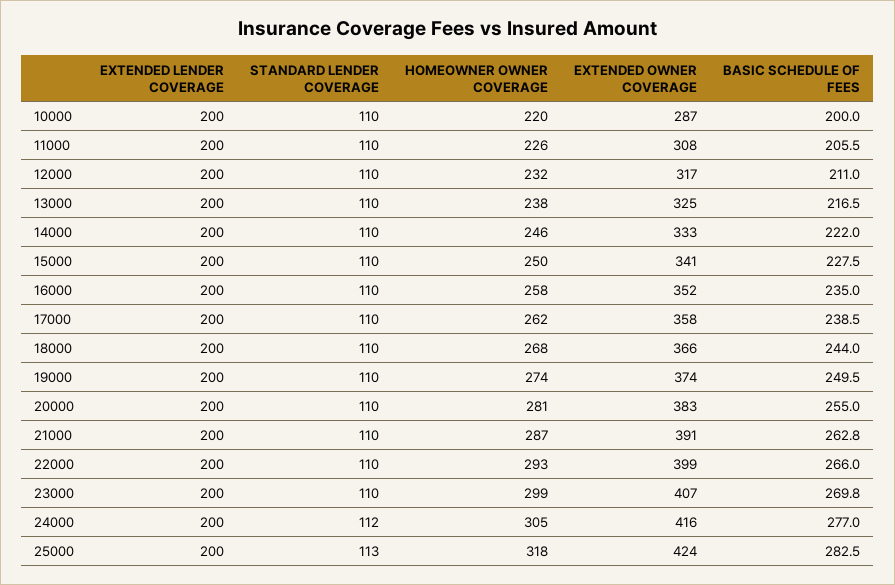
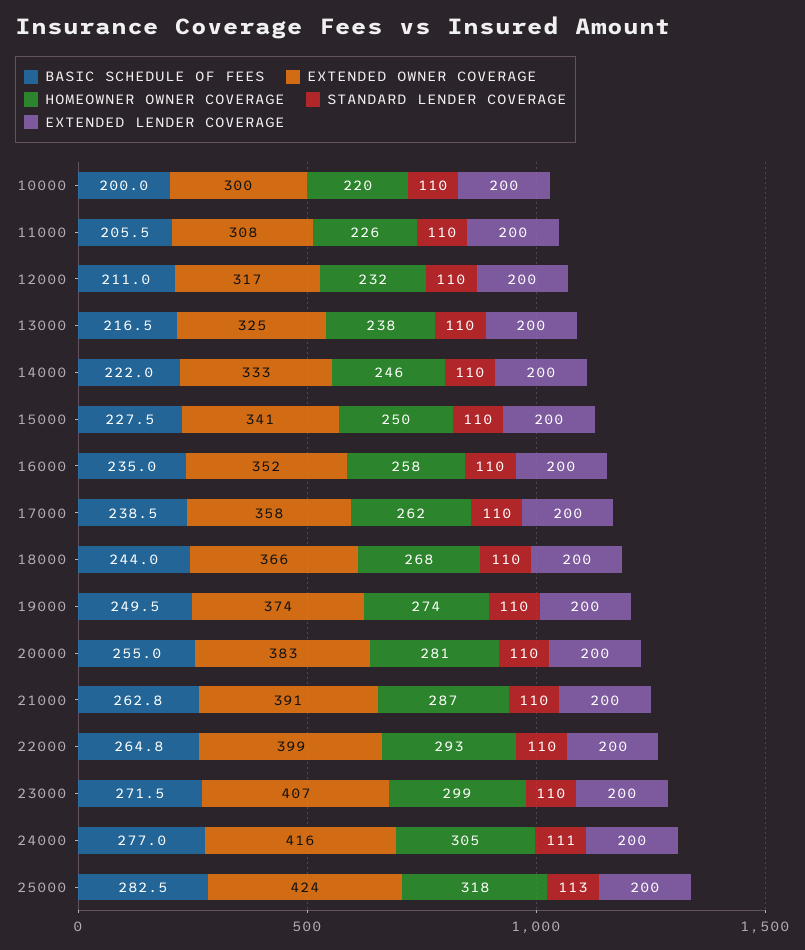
EXTENDED OWNER COVERAGE, 10000: 287 -> 300
BASIC SCHEDULE OF FEES, 22000: 266 -> 264.8
BASIC SCHEDULE OF FEES, 23000: 269.8 -> 271.5
STANDARD LENDER COVERAGE, 24000: 112 -> 111

